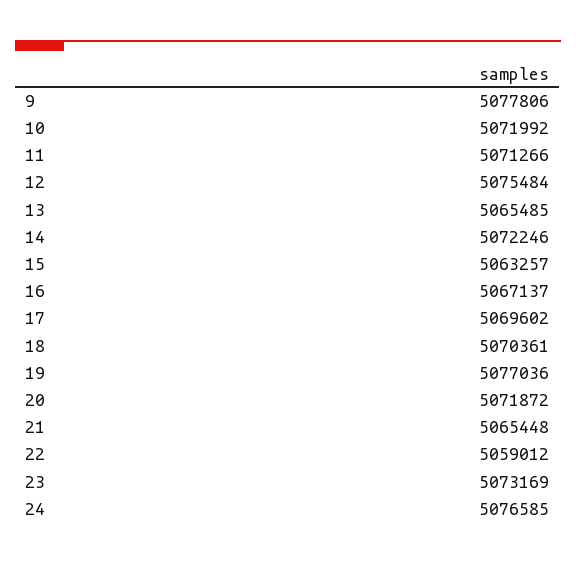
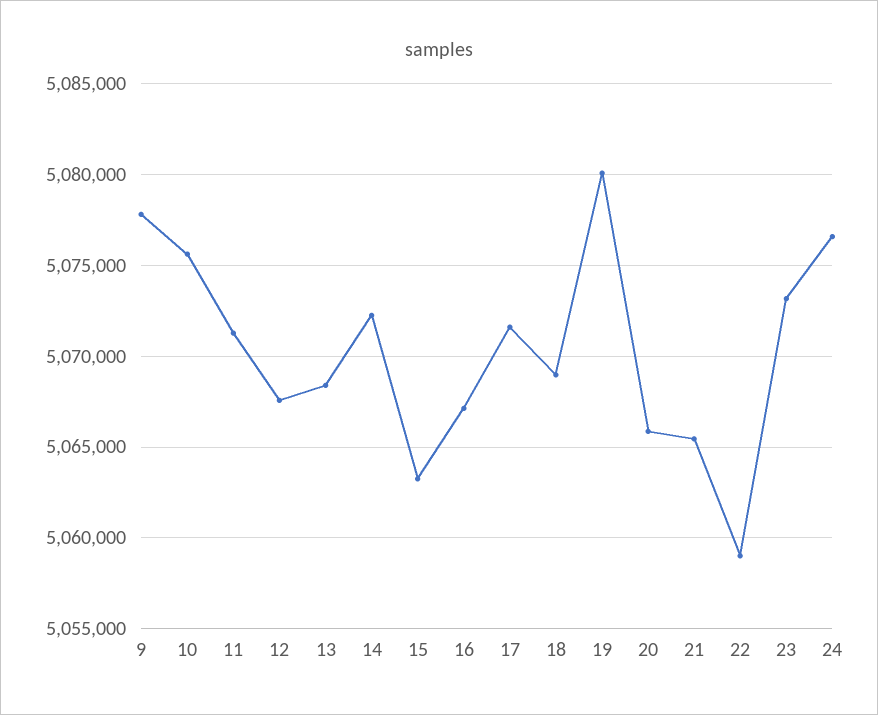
10: 5071992 -> 5075500
12: 5075484 -> 5067500
13: 5065485 -> 5068500
17: 5069602 -> 5071500
18: 5070361 -> 5069000
19: 5077036 -> 5080000
20: 5071872 -> 5066000

